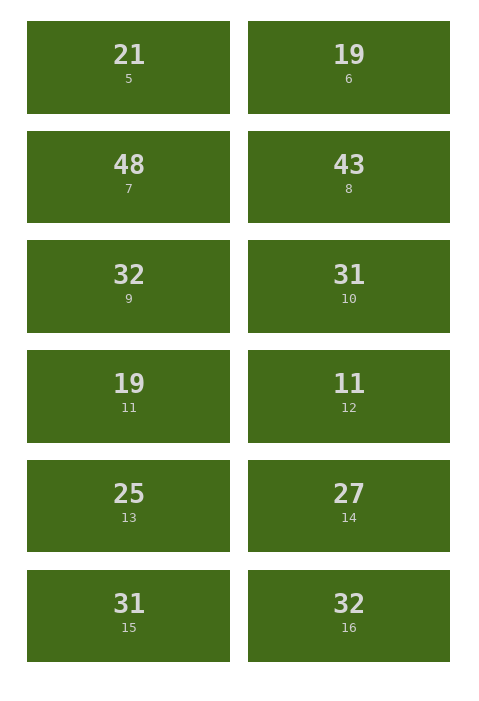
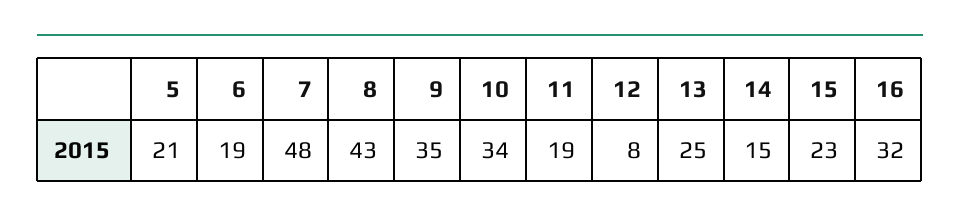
9: 32 -> 35
10: 31 -> 34
12: 11 -> 8
14: 27 -> 15
15: 31 -> 23

